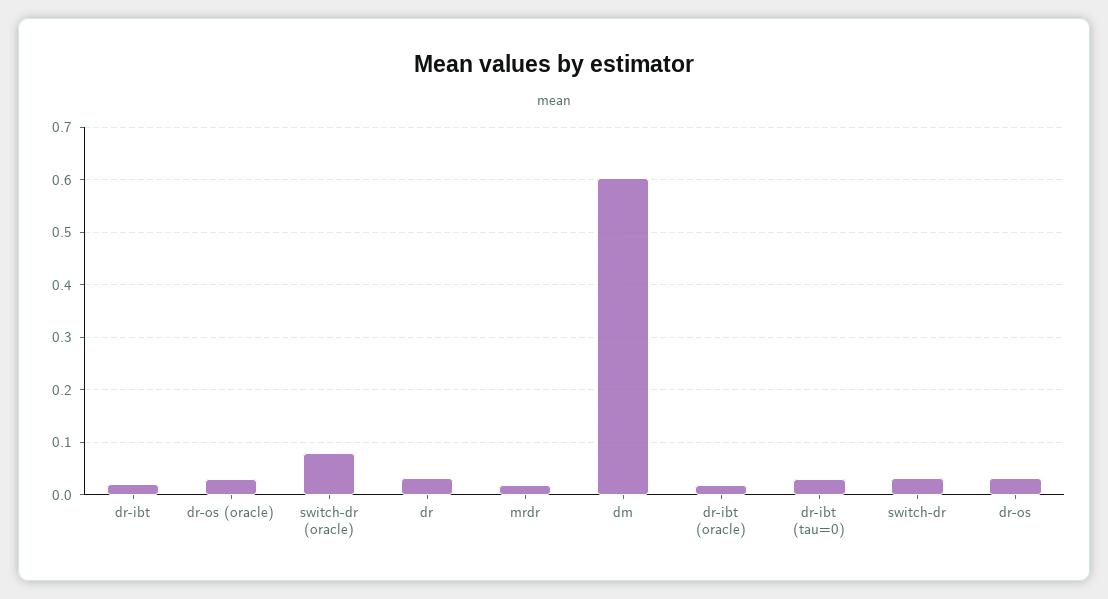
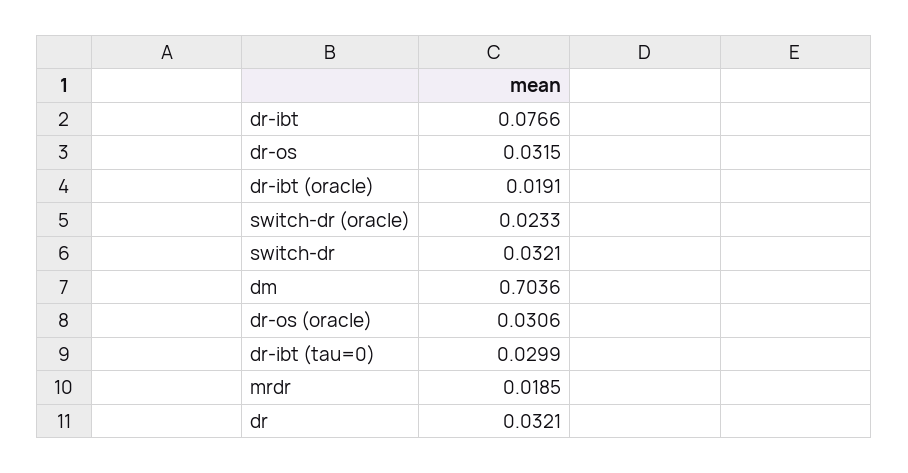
dr-ibt: 0.02 -> 0.0766
switch-dr (oracle): 0.08 -> 0.0233
dm: 0.6 -> 0.7036

